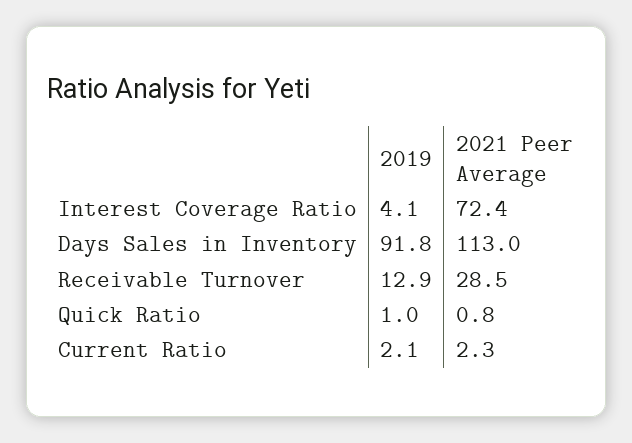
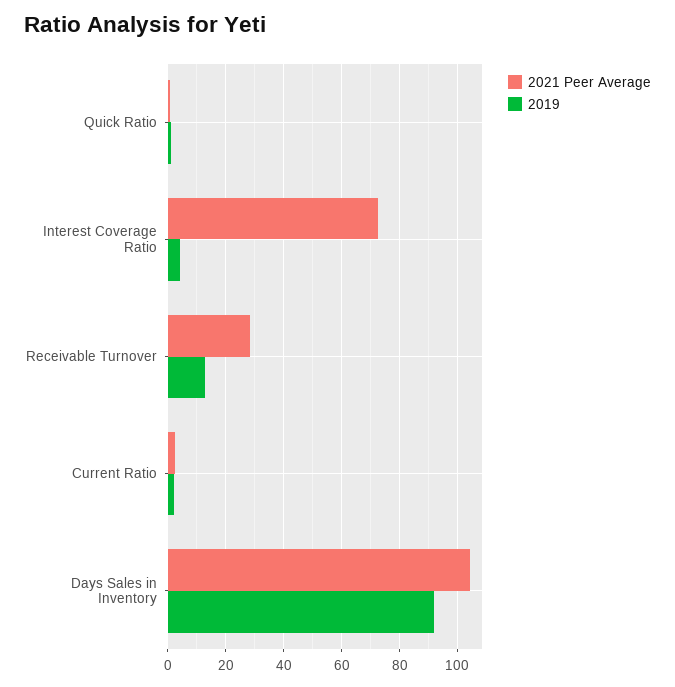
2021 Peer Average, Days Sales in Inventory: 113 -> 105

